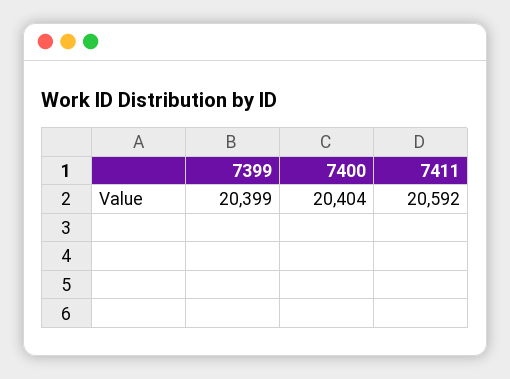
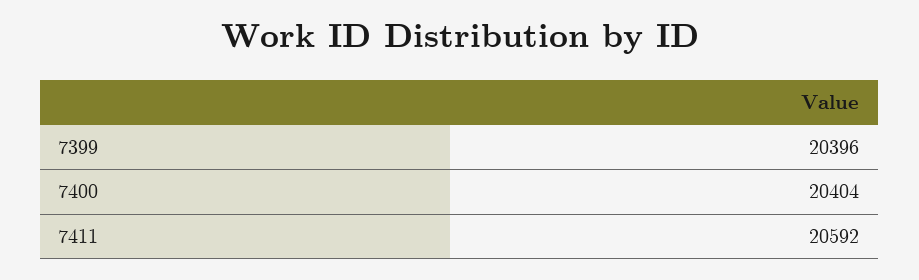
7399: 20399 -> 20396

